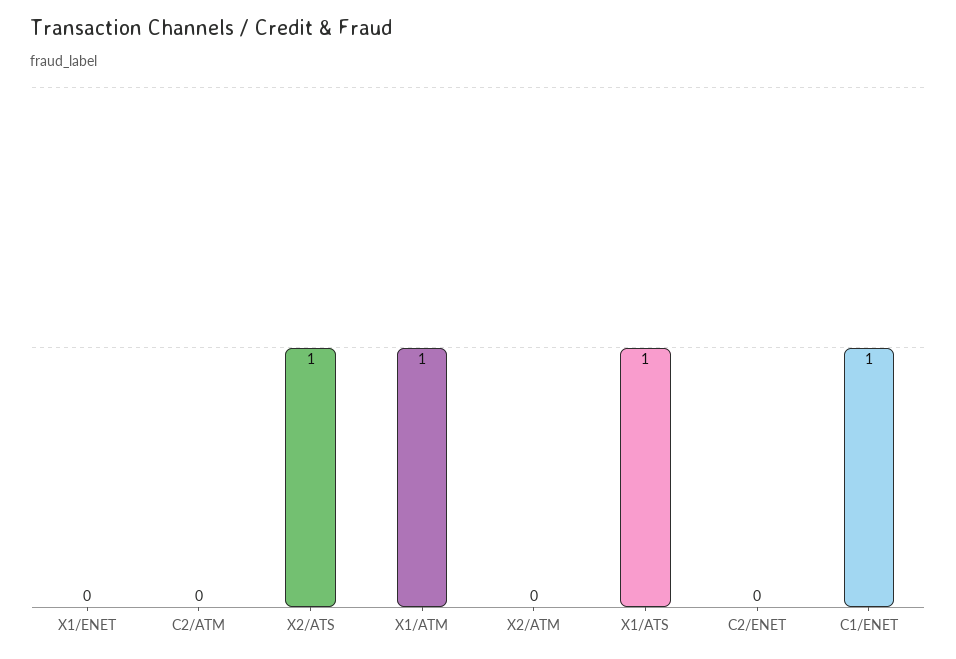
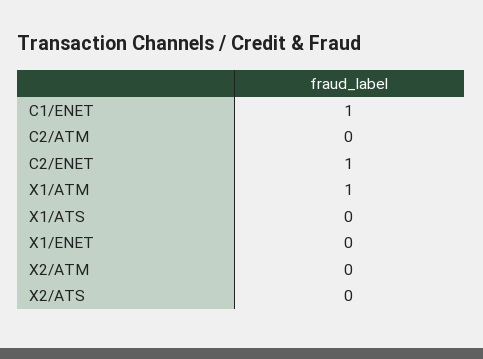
X2/ATS: 1 -> 0
X1/ATS: 1 -> 0
C2/ENET: 0 -> 1

